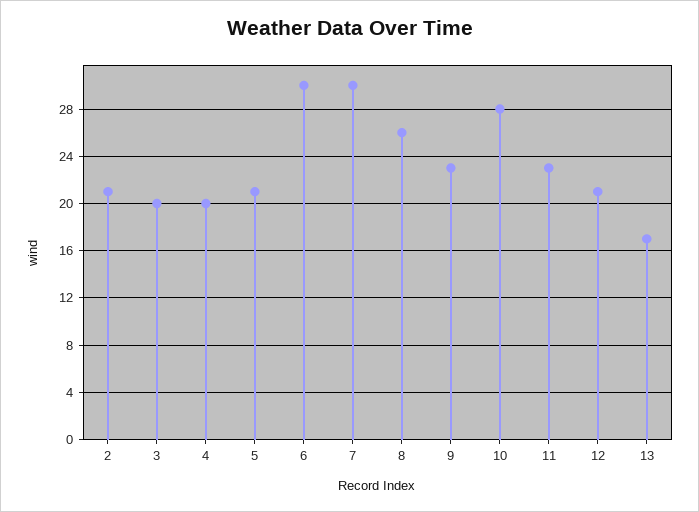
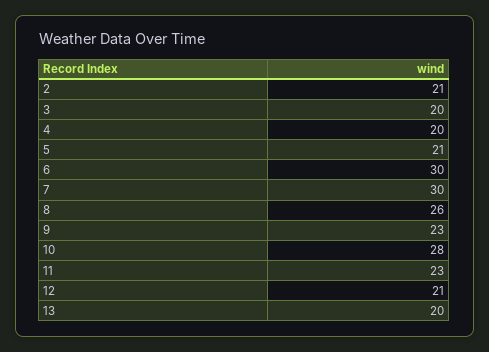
13: 17 -> 20

